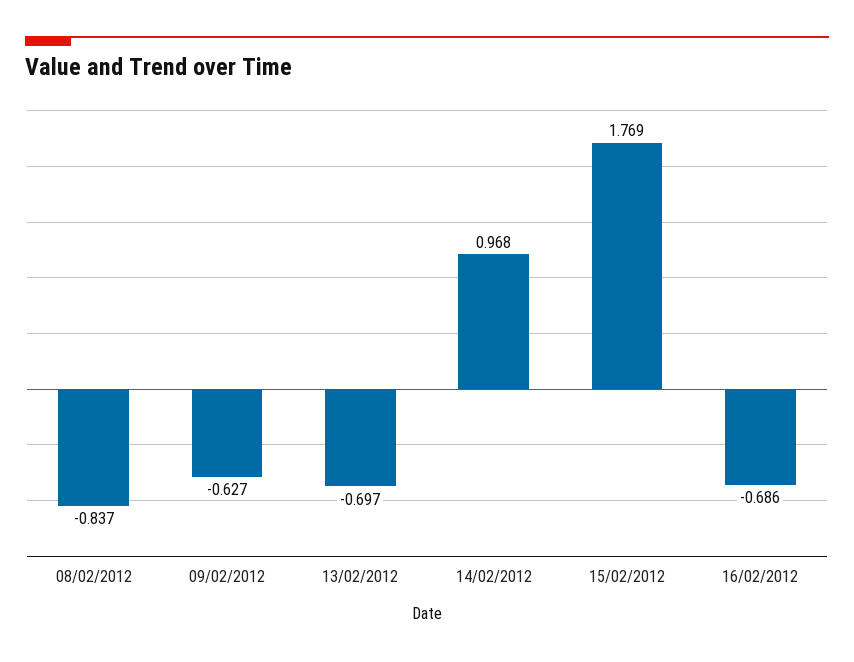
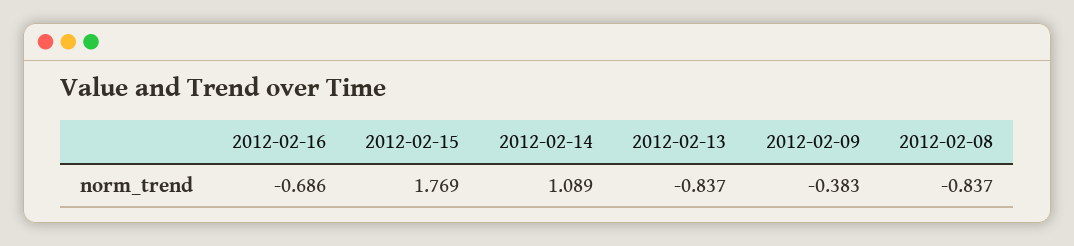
09/02/2012: -0.627 -> -0.383
13/02/2012: -0.697 -> -0.837
14/02/2012: 0.968 -> 1.089

